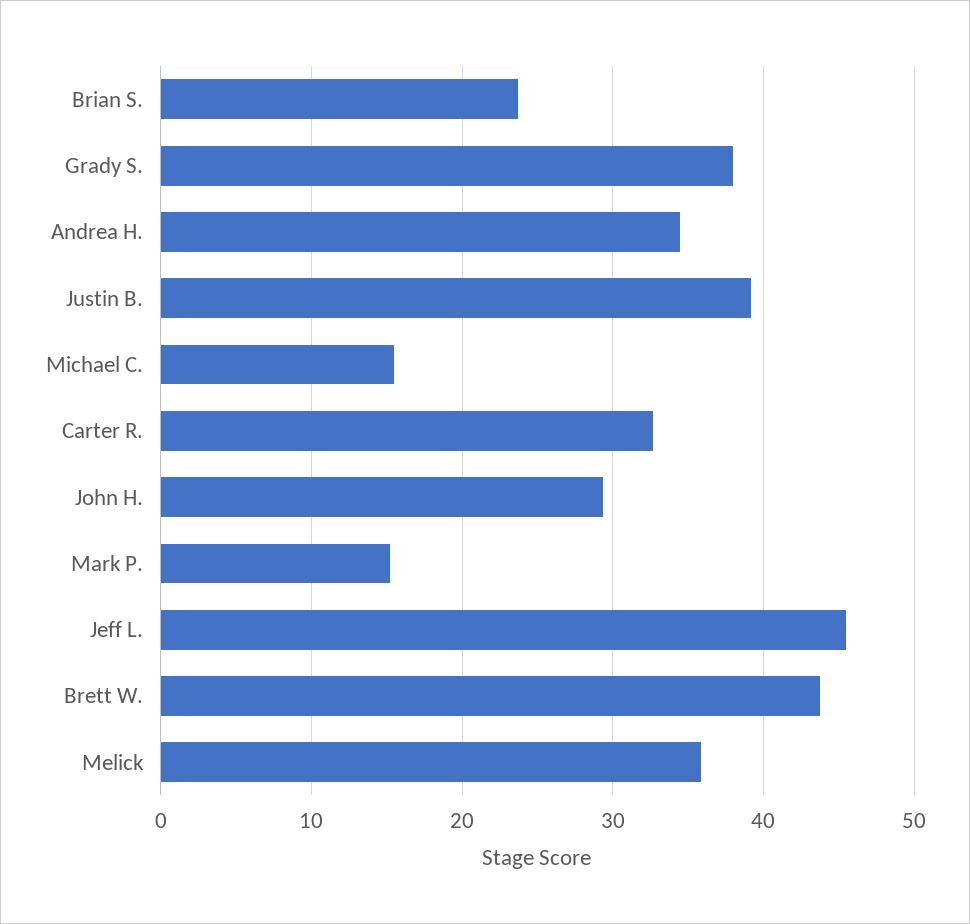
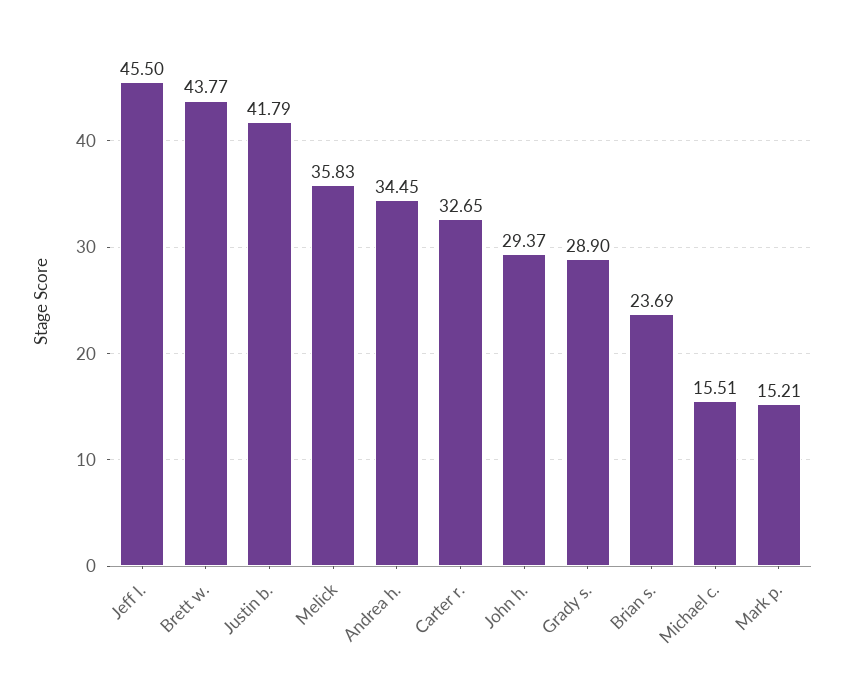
Grady S.: 38 -> 28.9
Justin B.: 39 -> 41.79

